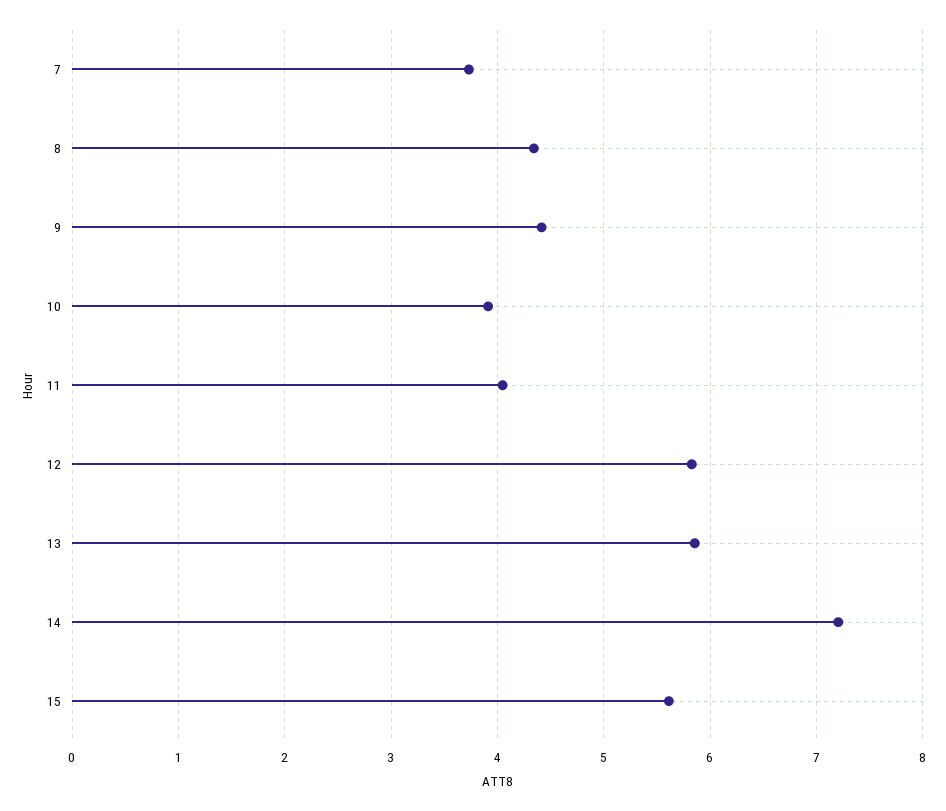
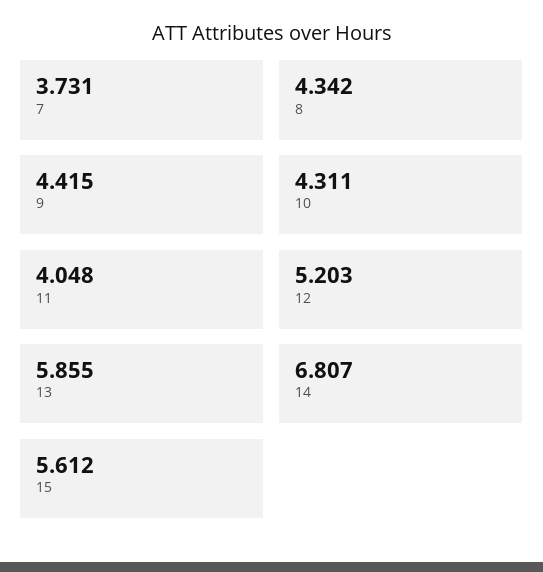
10: 3.9 -> 4.311
12: 5.8 -> 5.203
14: 7.2 -> 6.807

